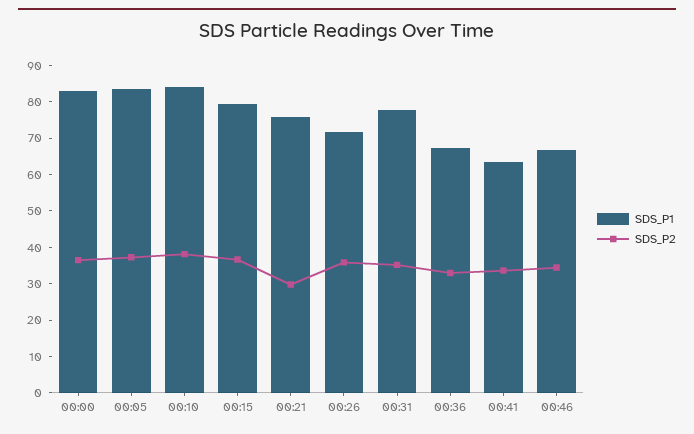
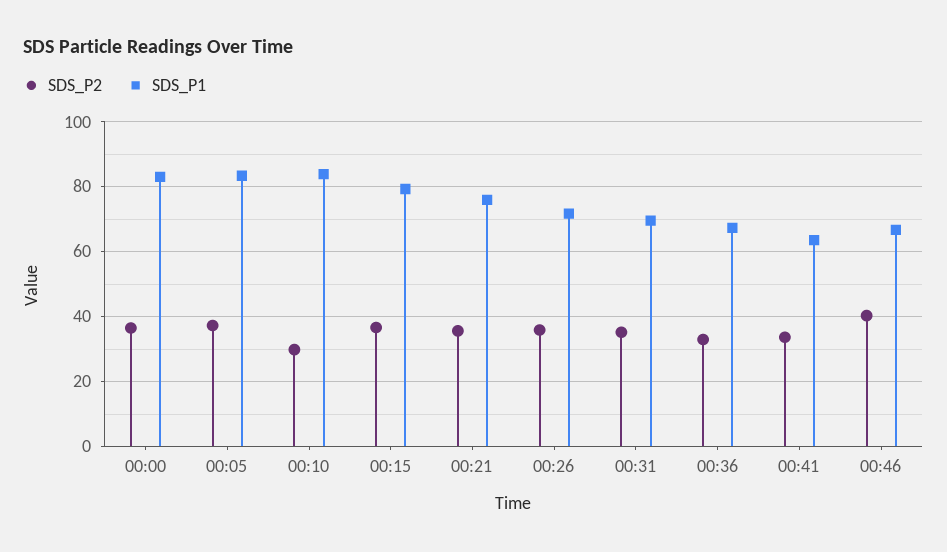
SDS_P2, 00:10: 37.5 -> 30
SDS_P2, 00:21: 30 -> 36
SDS_P1, 00:31: 77.5 -> 70
SDS_P2, 00:46: 35 -> 40

